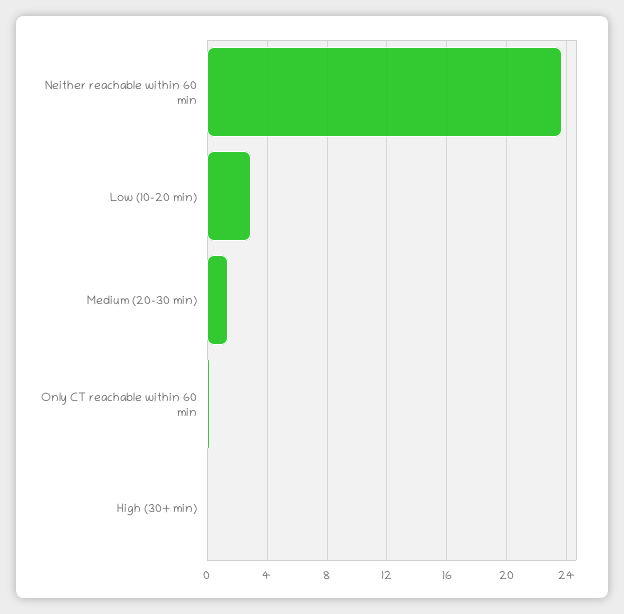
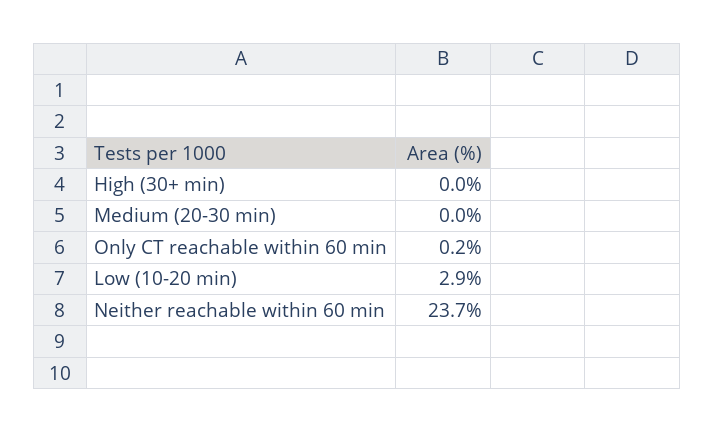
Medium (20-30 min): 1.5 -> 0

